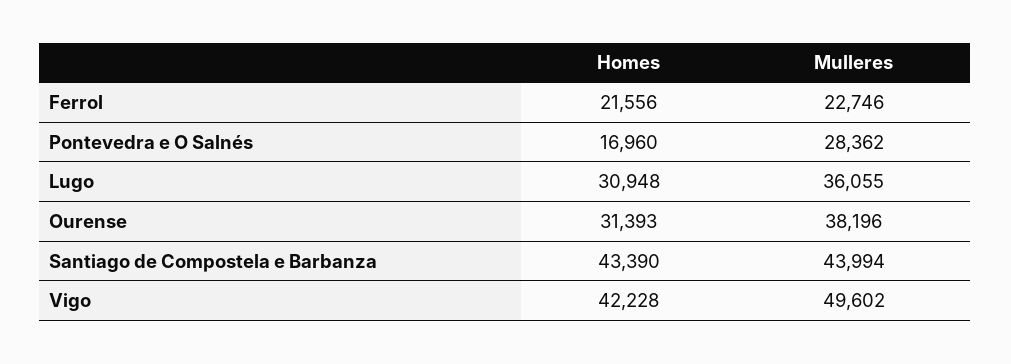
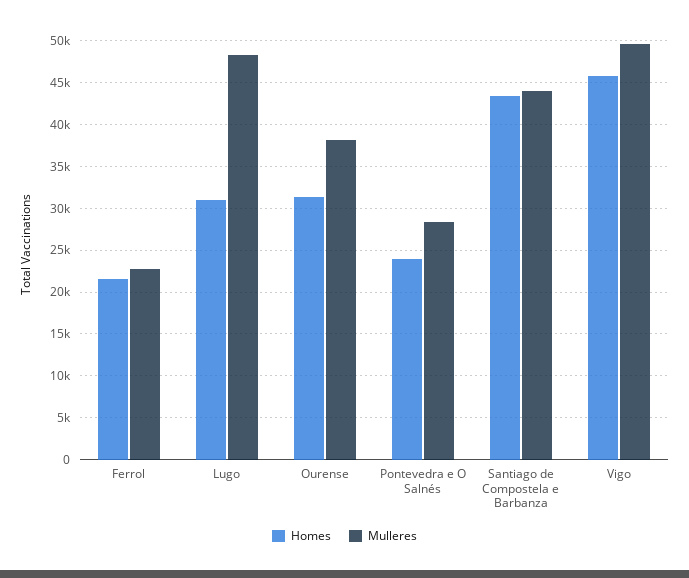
Homes, Pontevedra e O Salnés: 16960 -> 24000
Mulleres, Lugo: 36055 -> 48000
Homes, Vigo: 42228 -> 46000

